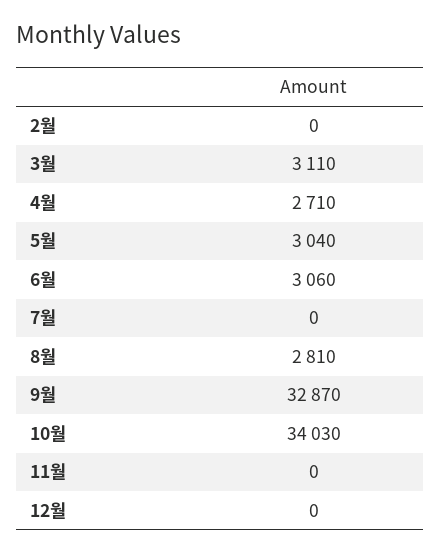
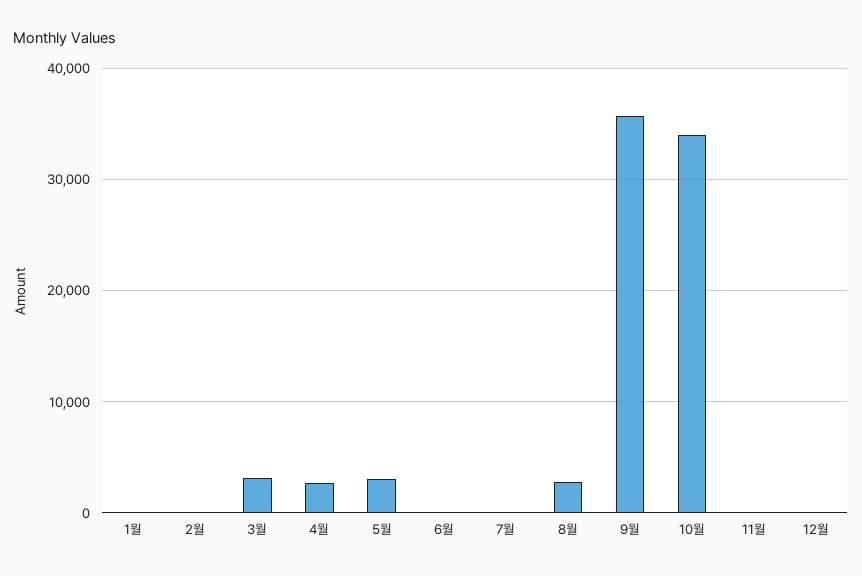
6월: 3060 -> 0
9월: 32870 -> 36000
1월: none -> 0

